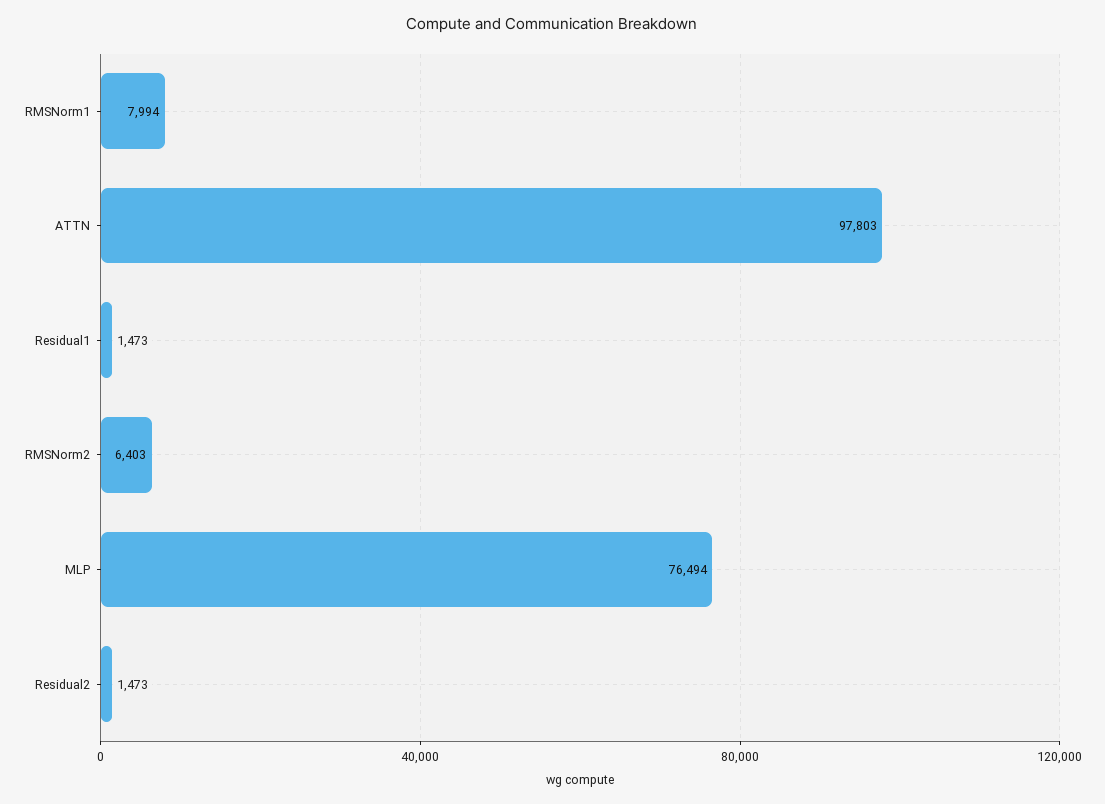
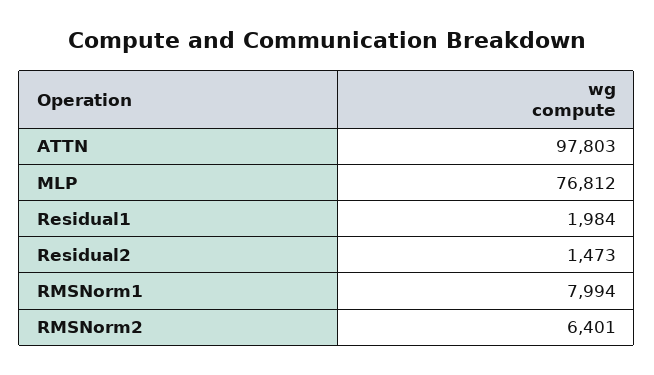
Residual1: 1473 -> 1984
RMSNorm2: 6403 -> 6401
MLP: 76494 -> 76812

